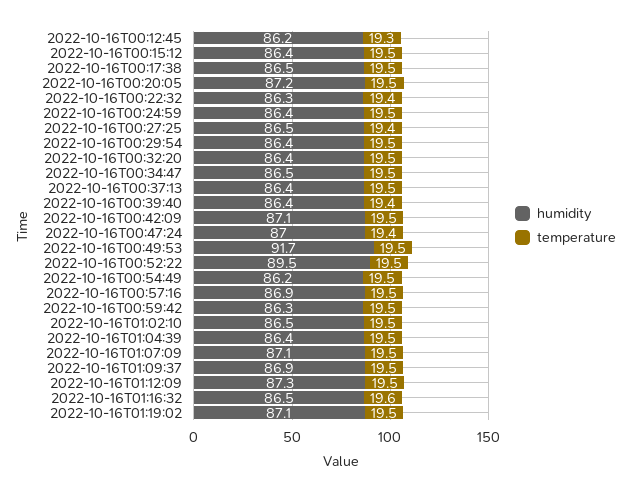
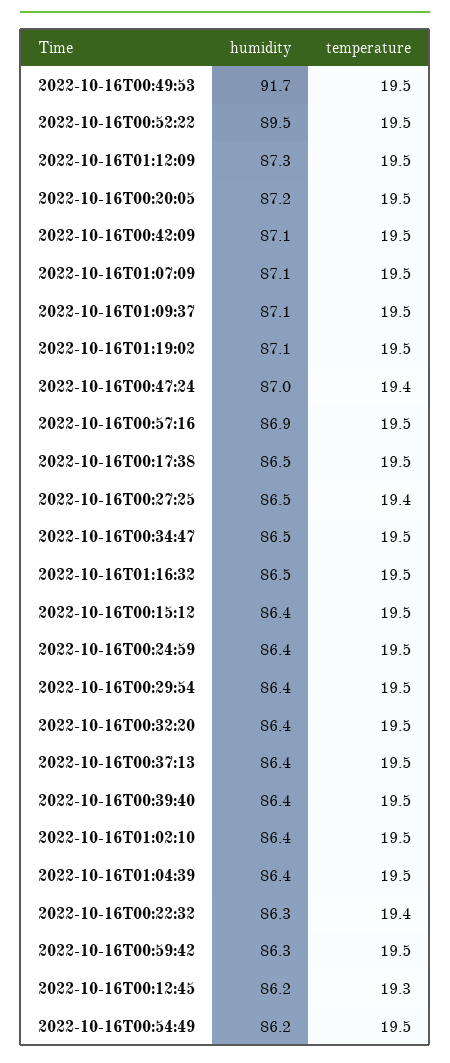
temperature, 2022-10-16T00:39:40: 19.4 -> 19.5
humidity, 2022-10-16T01:02:10: 86.5 -> 86.4
humidity, 2022-10-16T01:09:37: 86.9 -> 87.1
temperature, 2022-10-16T01:16:32: 19.6 -> 19.5

